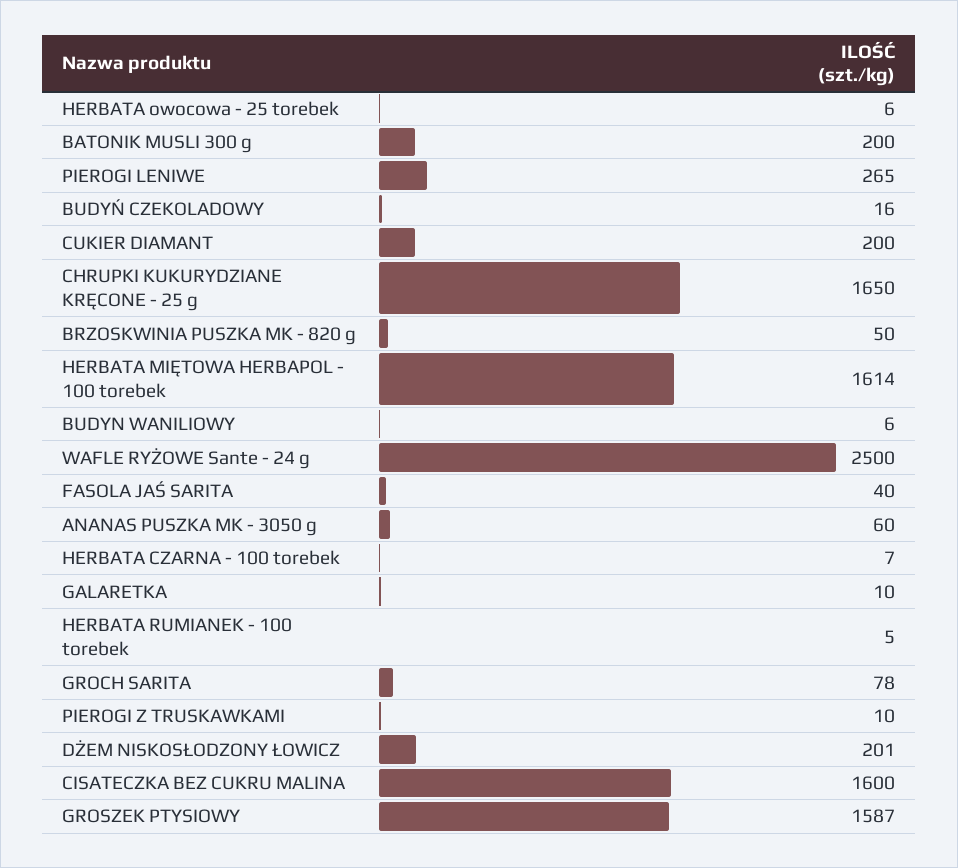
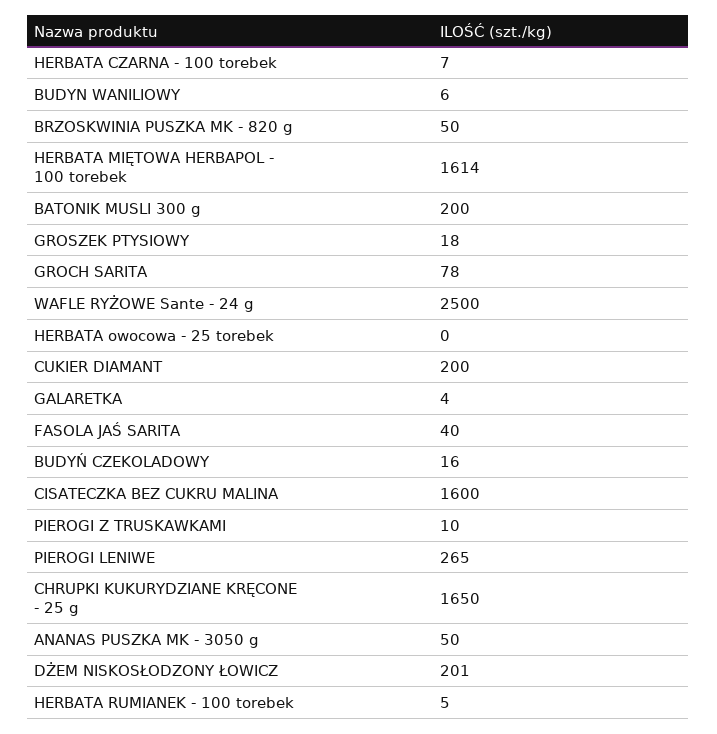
HERBATA owocowa - 25 torebek: 6 -> 0
ANANAS PUSZKA MK - 3050 g: 60 -> 50
GALARETKA: 10 -> 4
GROSZEK PTYSIOWY: 1587 -> 18

